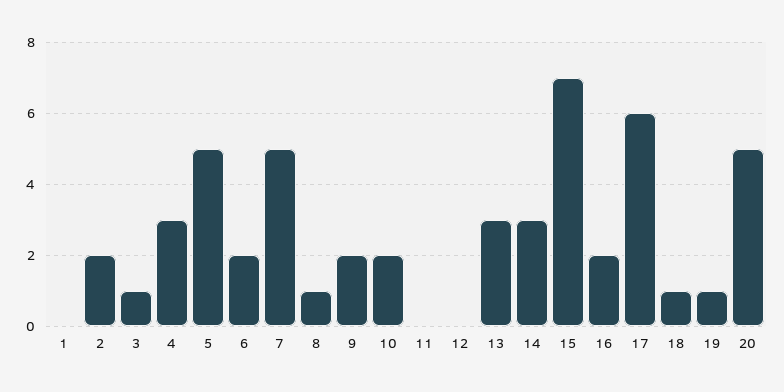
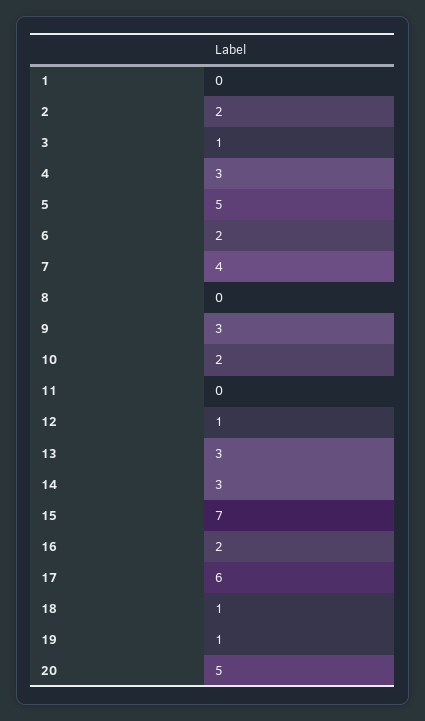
7: 5 -> 4
8: 1 -> 0
9: 2 -> 3
12: 0 -> 1

